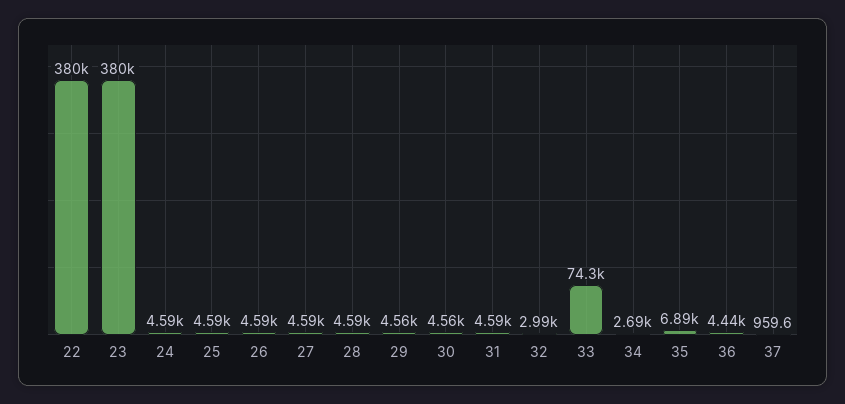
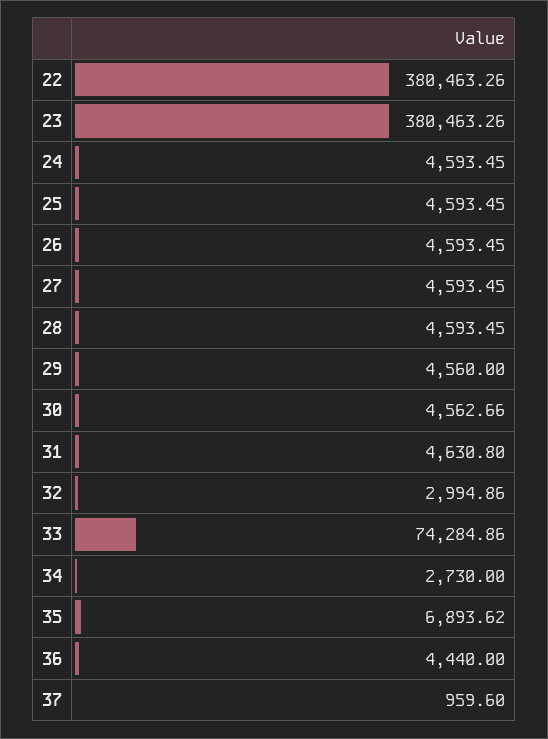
31: 4590 -> 4630.8
34: 2690 -> 2730

